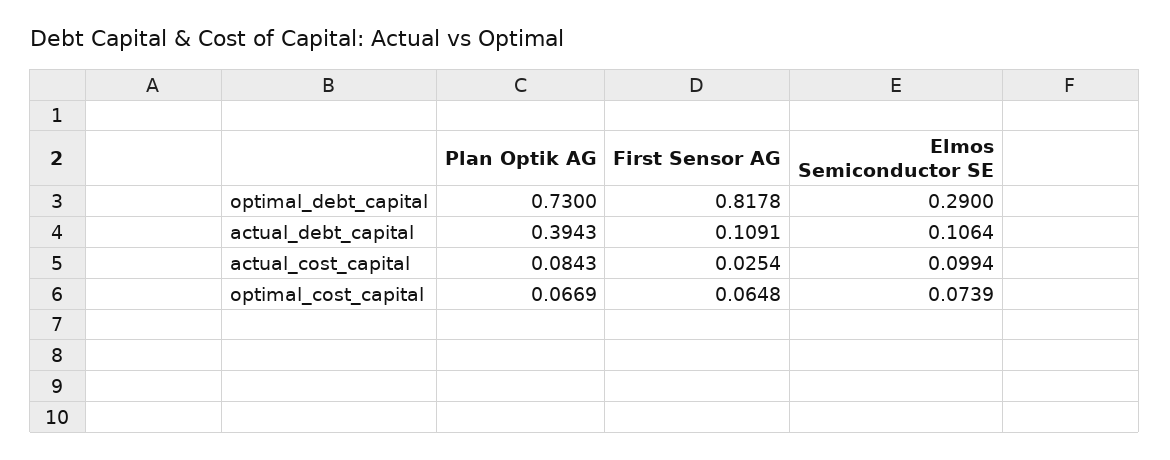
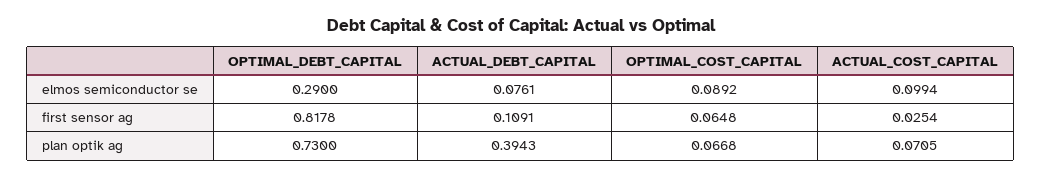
Elmos Semiconductor SE, actual_debt_capital: 0.1064 -> 0.0761
Plan Optik AG, actual_cost_capital: 0.0843 -> 0.0705
Plan Optik AG, optimal_cost_capital: 0.0669 -> 0.0668
Elmos Semiconductor SE, optimal_cost_capital: 0.0739 -> 0.0892

